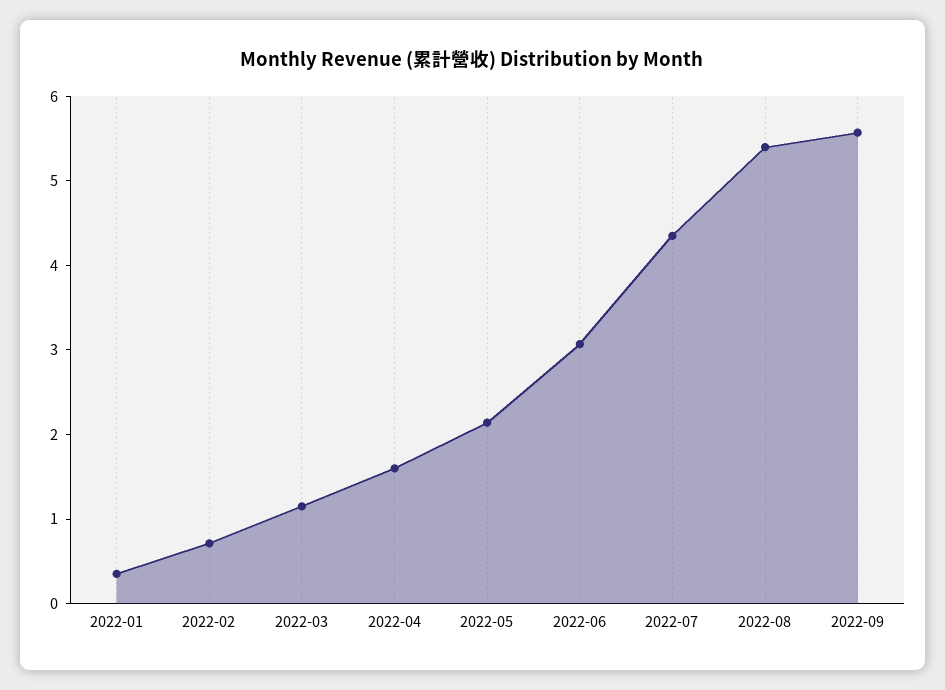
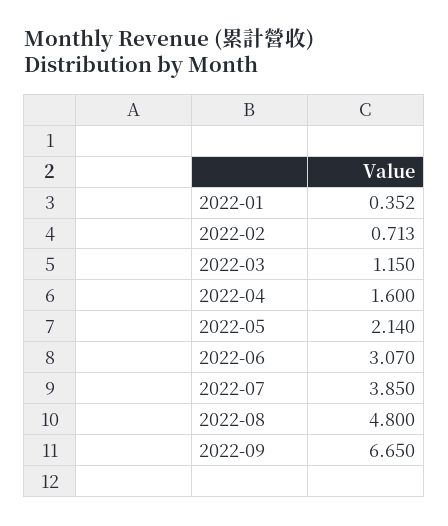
2022-07: 4.4 -> 3.85
2022-08: 5.4 -> 4.8
2022-09: 5.6 -> 6.65

